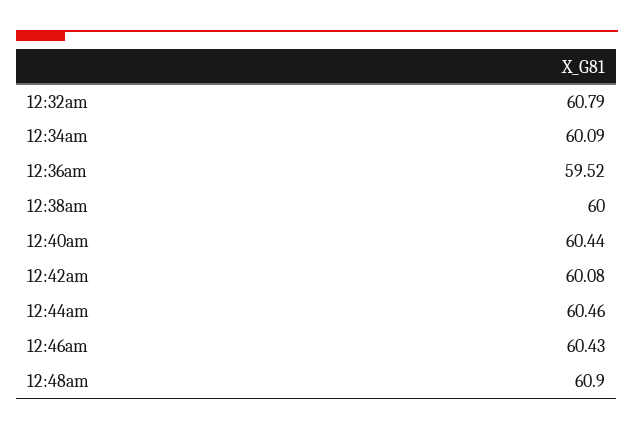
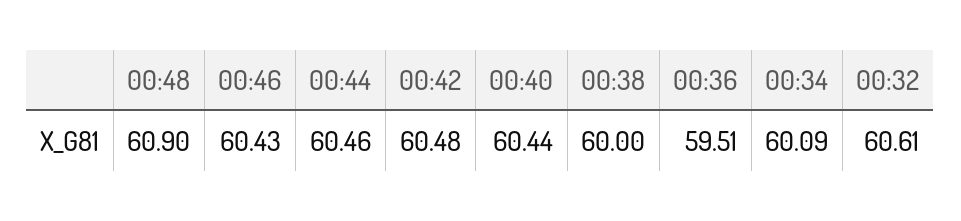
12:32am: 60.79 -> 60.61
12:36am: 59.52 -> 59.51
12:42am: 60.08 -> 60.48

